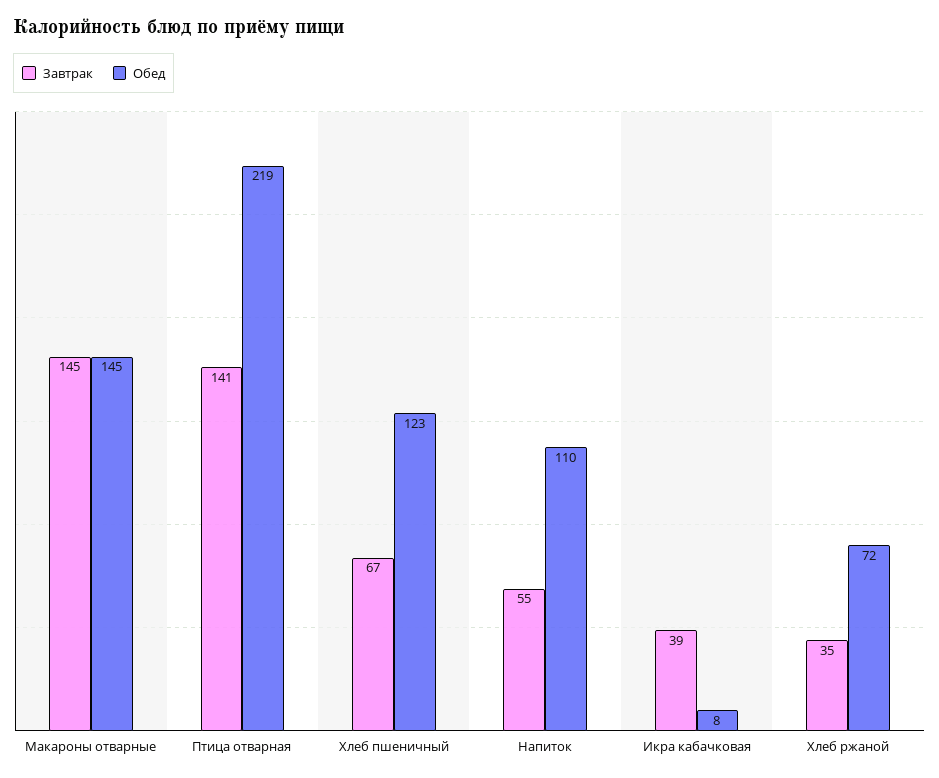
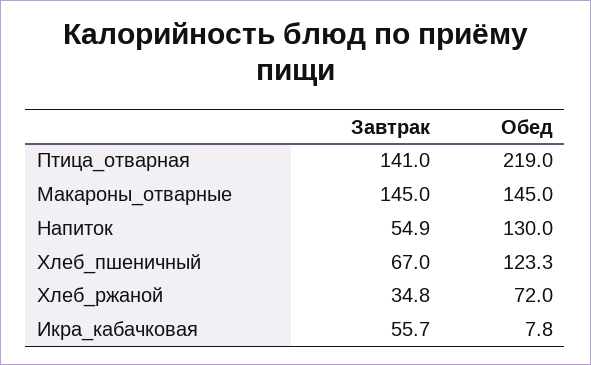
Обед, Напиток: 110 -> 130
Завтрак, Икра кабачковая: 39 -> 55.7

